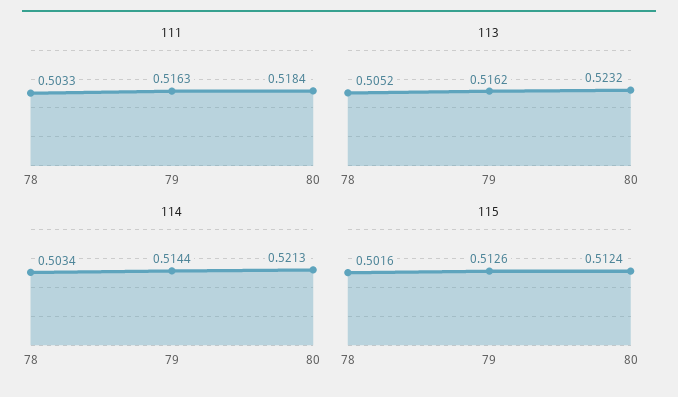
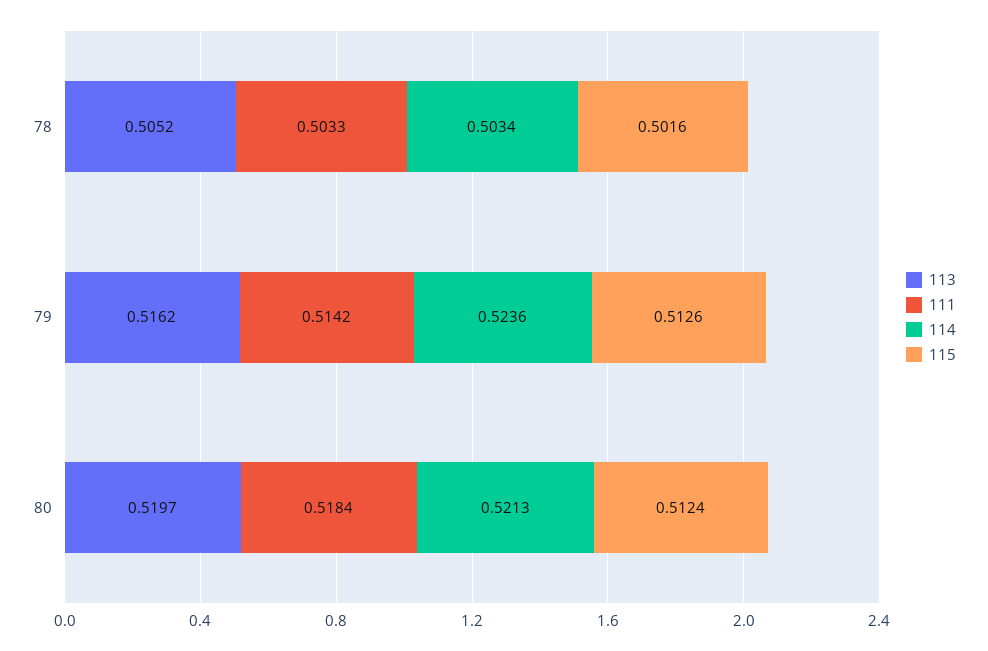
111, 79: 0.5163 -> 0.5142
113, 80: 0.5232 -> 0.5197
114, 79: 0.5144 -> 0.5236

